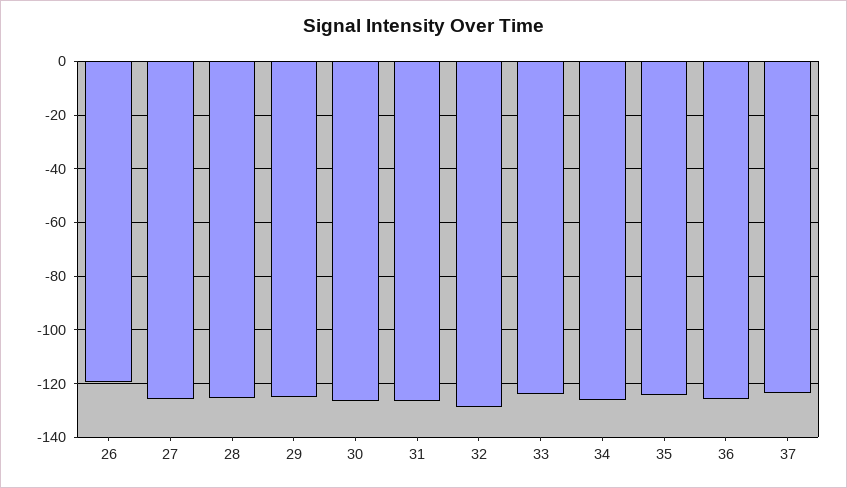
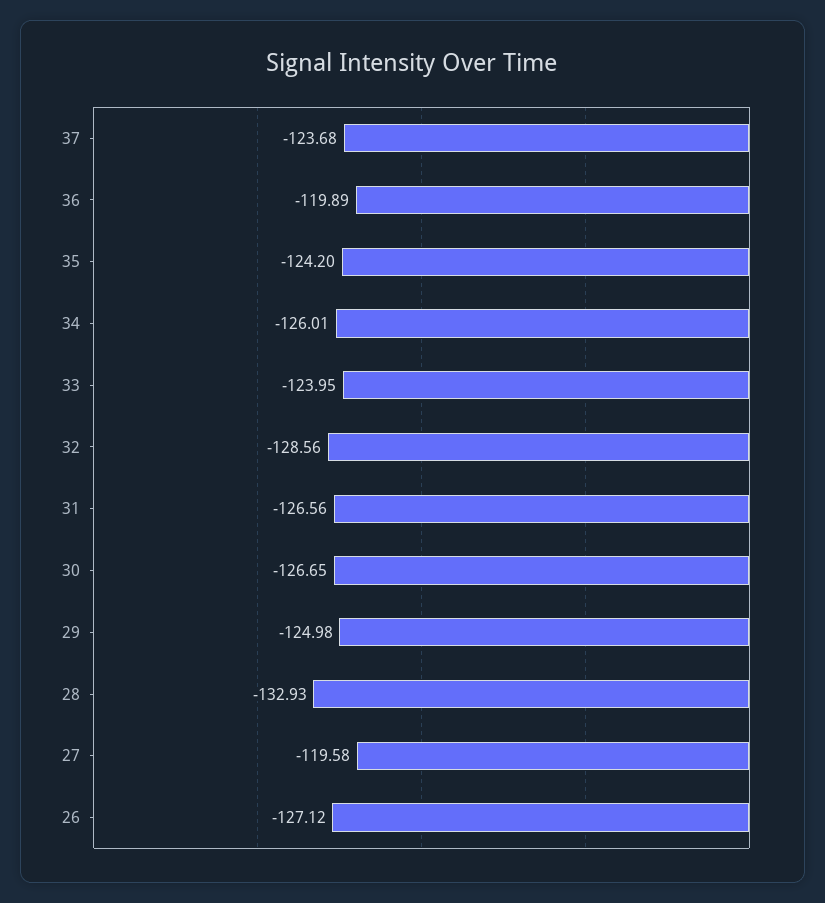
26: -120 -> -127.12
27: -125 -> -119.58
28: -125 -> -132.93
36: -125 -> -119.89

